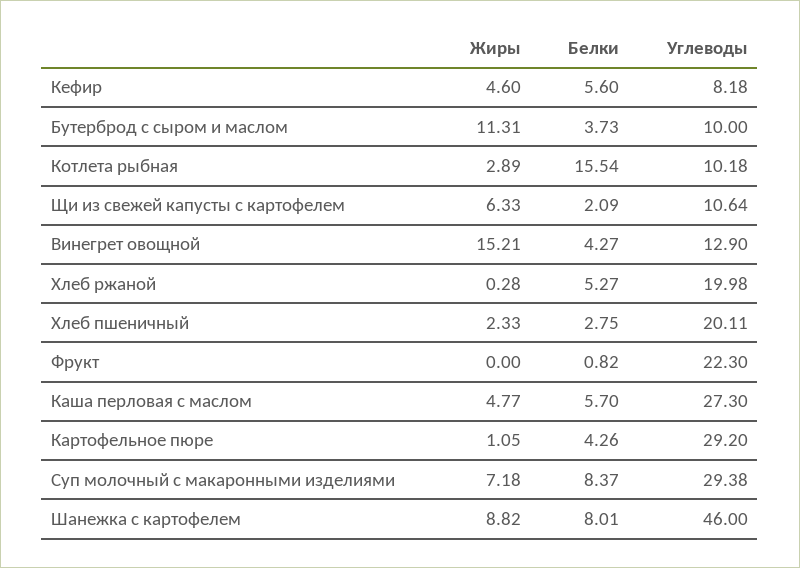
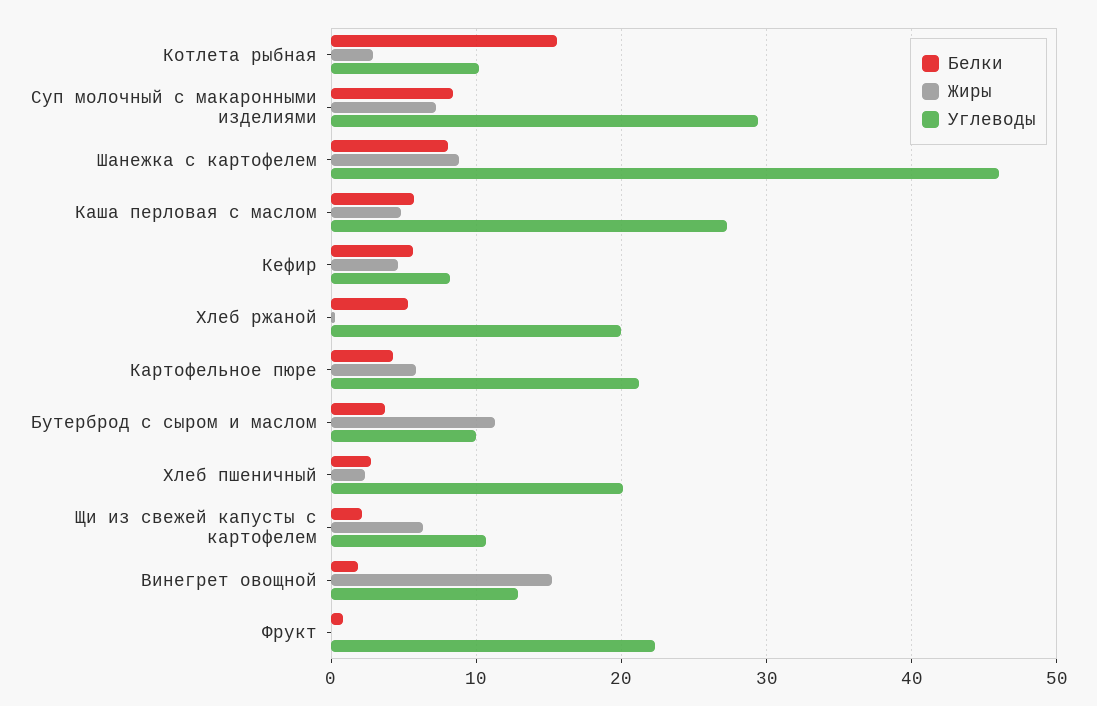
Белки, Винегрет овощной: 4.27 -> 2
Жиры, Картофельное пюре: 1.05 -> 6
Углеводы, Картофельное пюре: 29.2 -> 21

